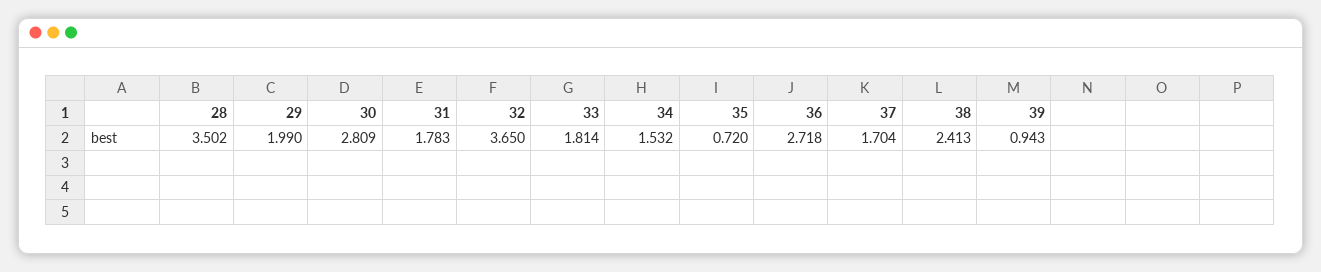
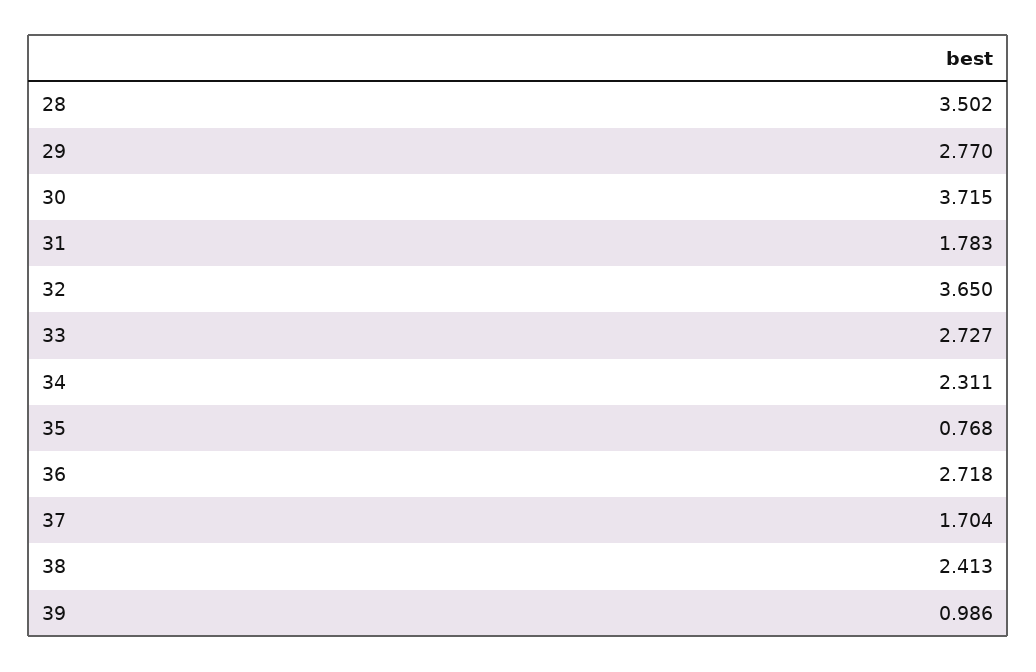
29: 1.99 -> 2.77
30: 2.809 -> 3.715
33: 1.814 -> 2.727
34: 1.532 -> 2.311
35: 0.72 -> 0.768
39: 0.943 -> 0.986

